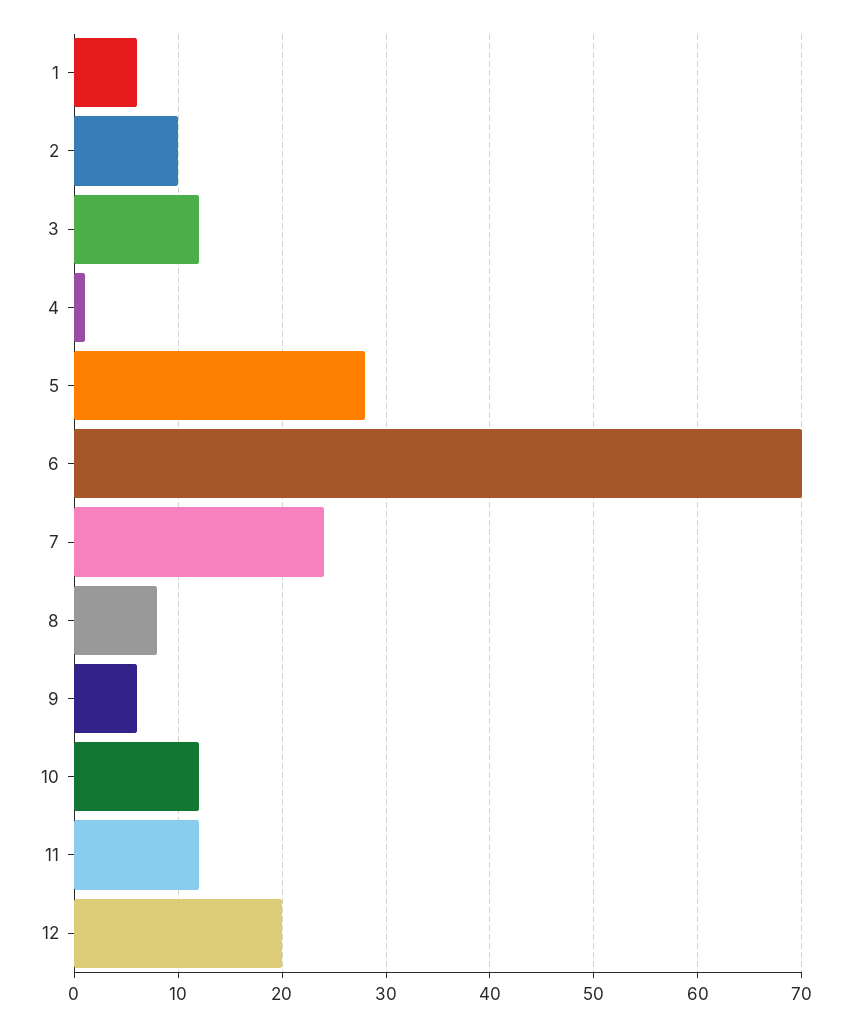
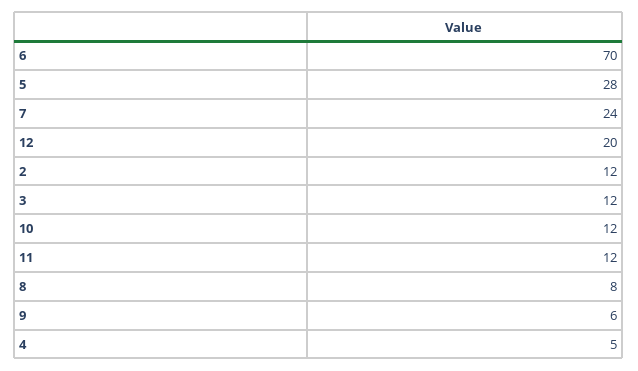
1: 6 -> none
2: 10 -> 12
4: 1 -> 5

